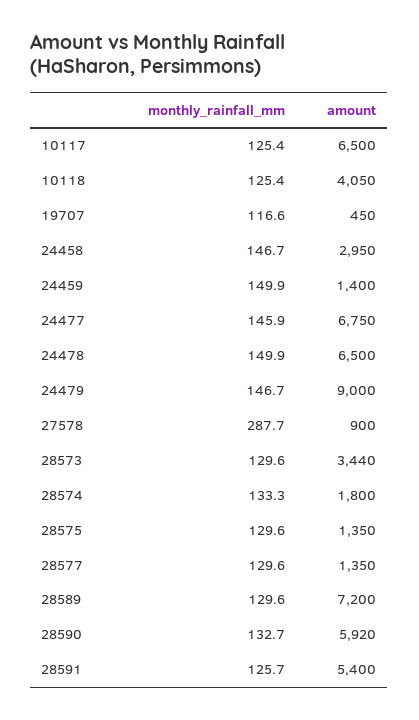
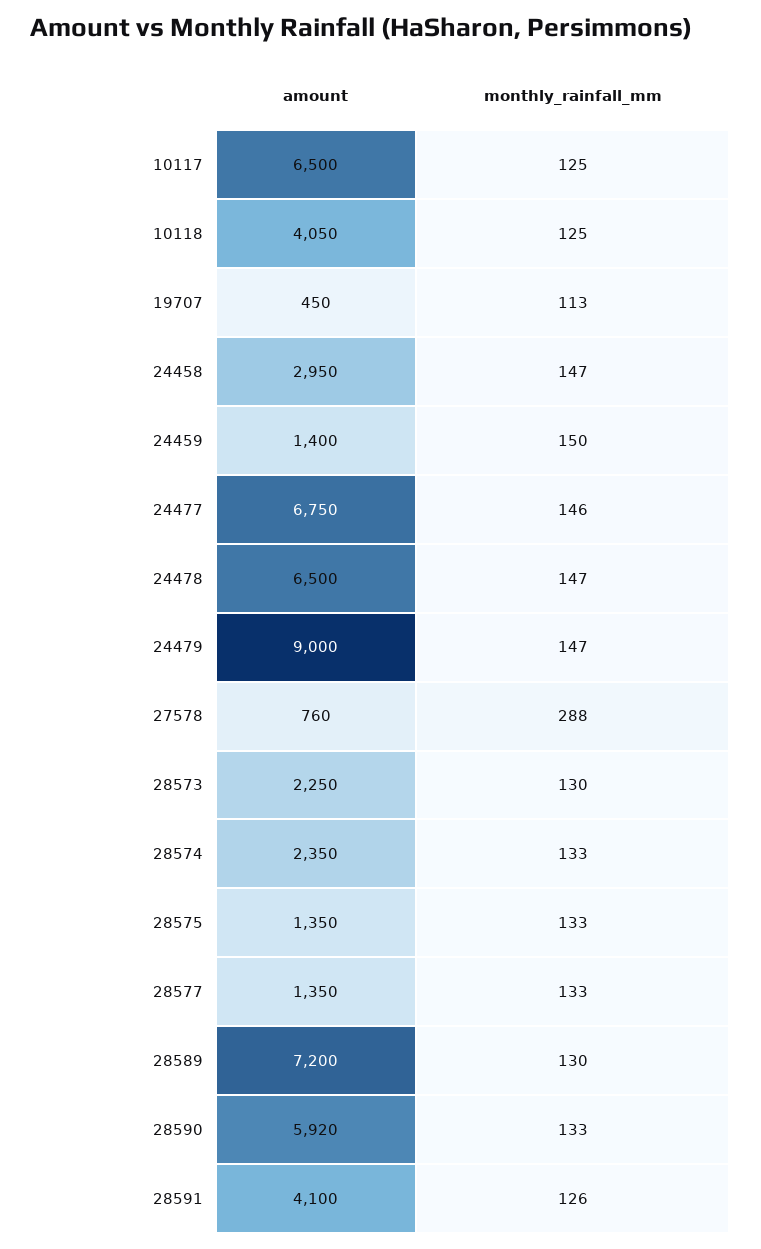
monthly_rainfall_mm, 19707: 116.6 -> 113
monthly_rainfall_mm, 24478: 149.9 -> 147
amount, 27578: 900 -> 760
amount, 28573: 3440 -> 2250
amount, 28574: 1800 -> 2350
monthly_rainfall_mm, 28575: 129.6 -> 133
monthly_rainfall_mm, 28577: 129.6 -> 133
amount, 28591: 5400 -> 4100

